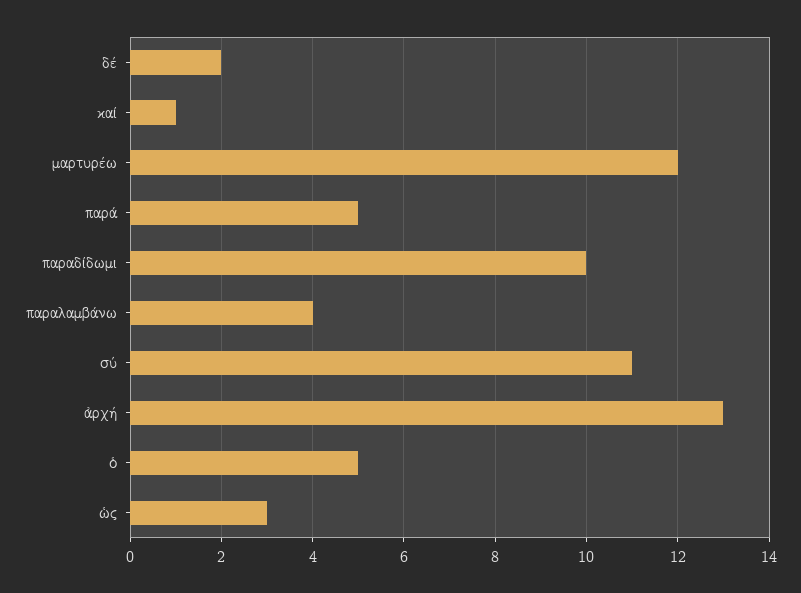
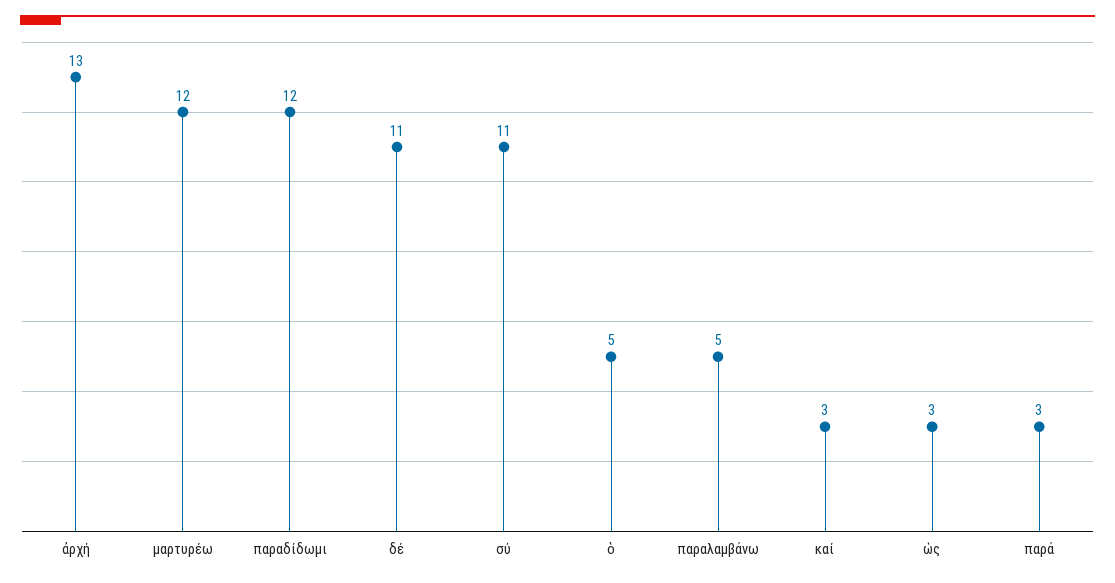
δέ: 2 -> 11
καί: 1 -> 3
παρά: 5 -> 3
παραδίδωμι: 10 -> 12
παραλαμβάνω: 4 -> 5

